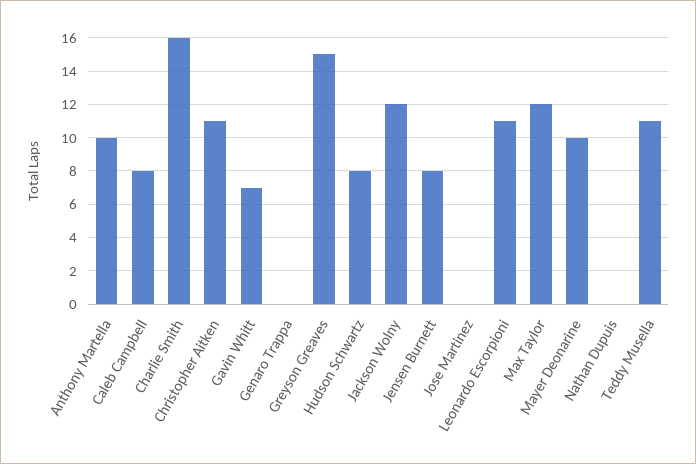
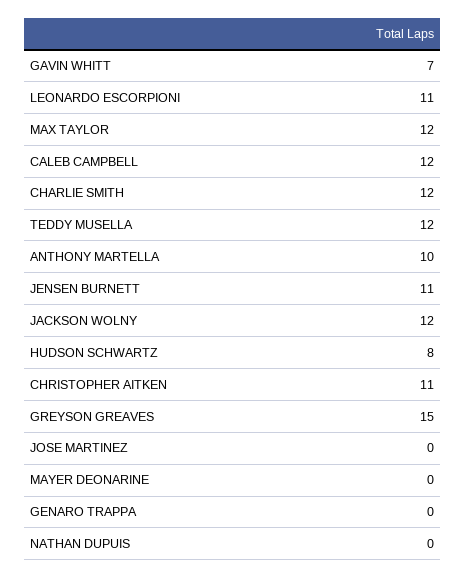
Caleb Campbell: 8 -> 12
Charlie Smith: 16 -> 12
Jensen Burnett: 8 -> 11
Mayer Deonarine: 10 -> 0
Teddy Musella: 11 -> 12

